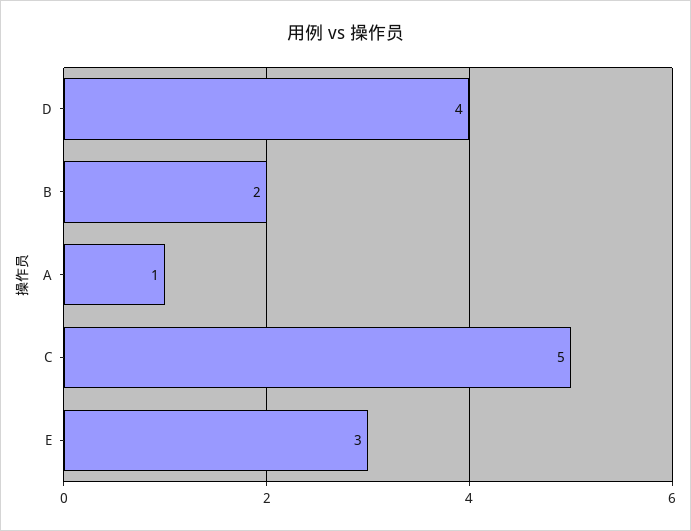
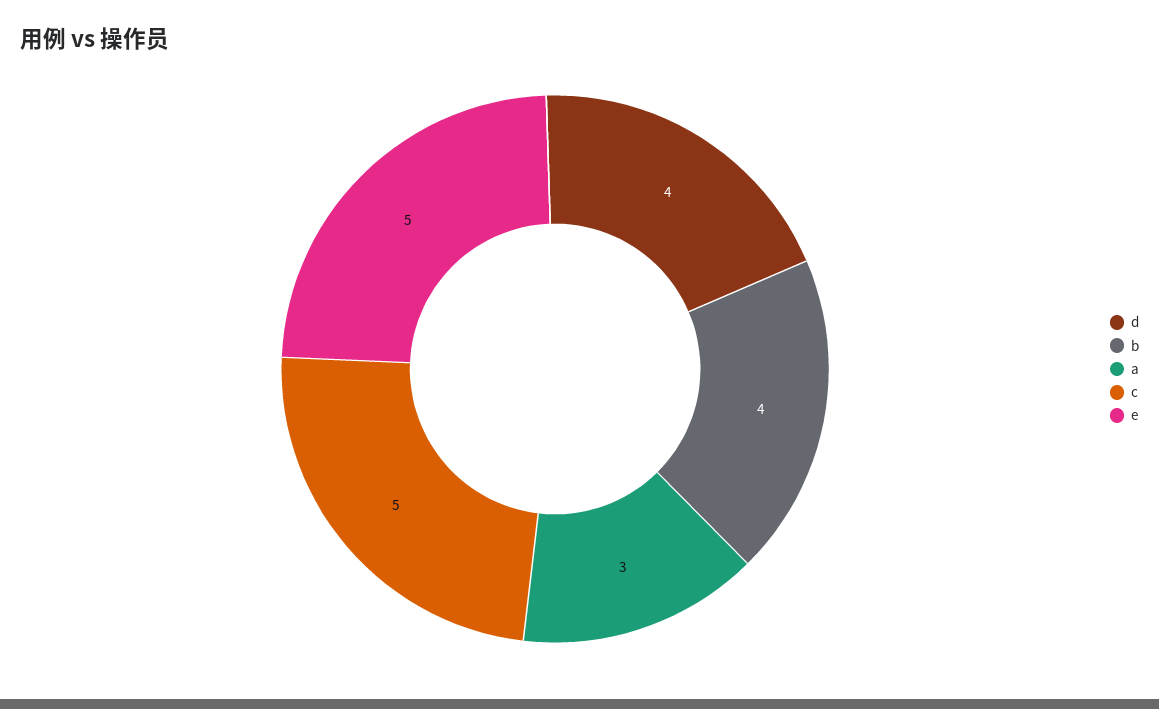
B: 2 -> 4
A: 1 -> 3
E: 3 -> 5

